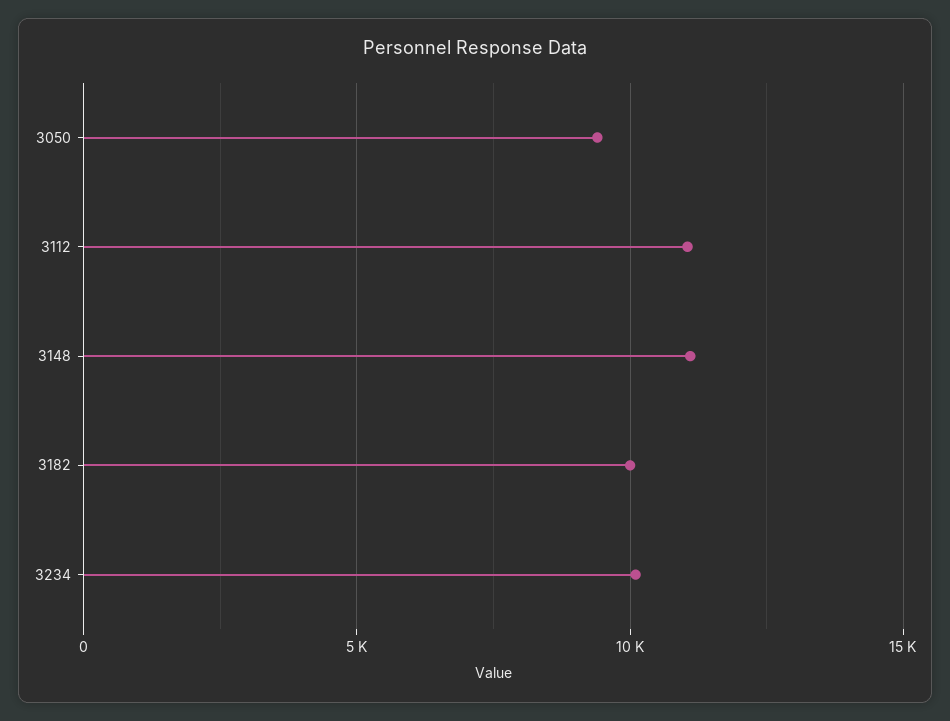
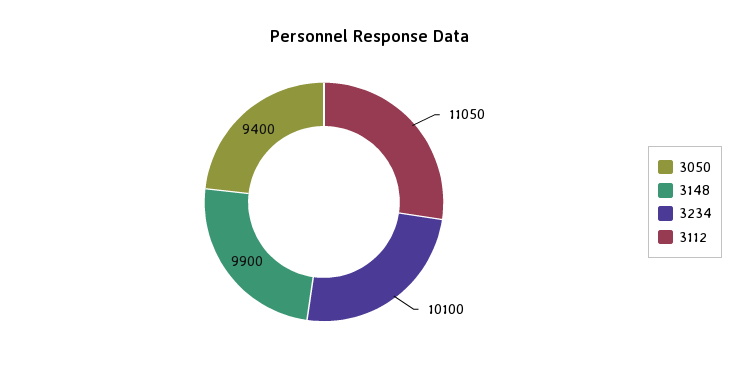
3148: 11000 -> 9900
3182: 10000 -> none

